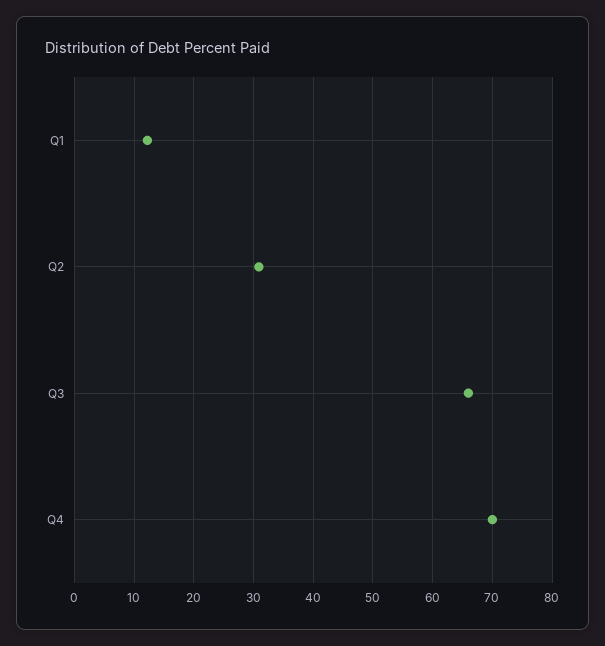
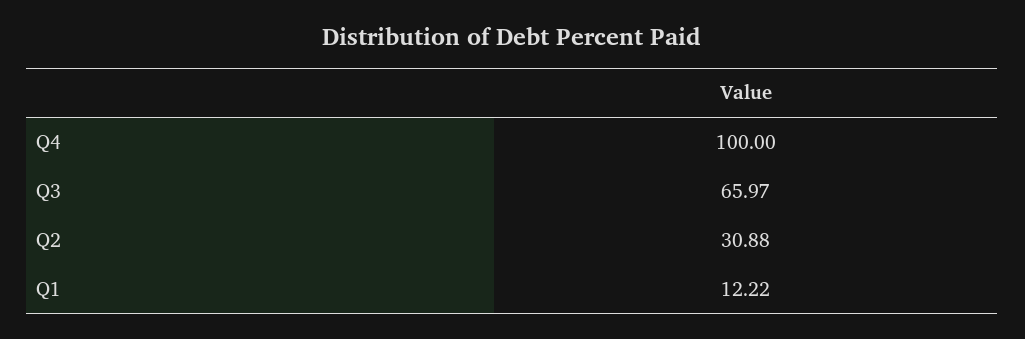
Q4: 70 -> 100

